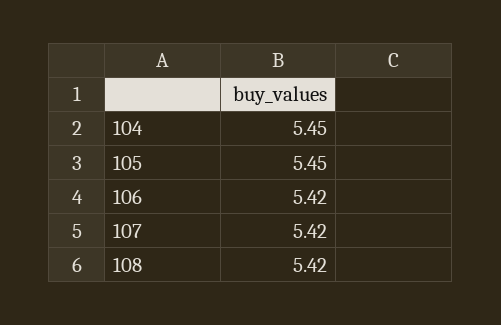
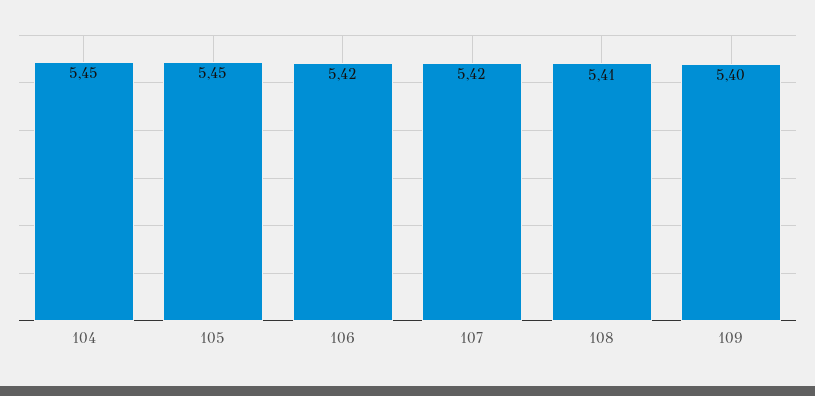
108: 5.42 -> 5.41
109: none -> 5.4

